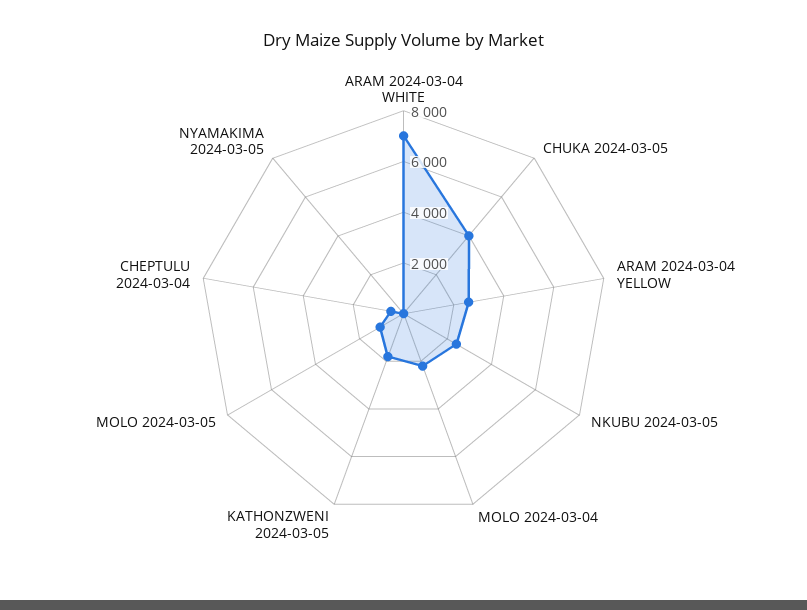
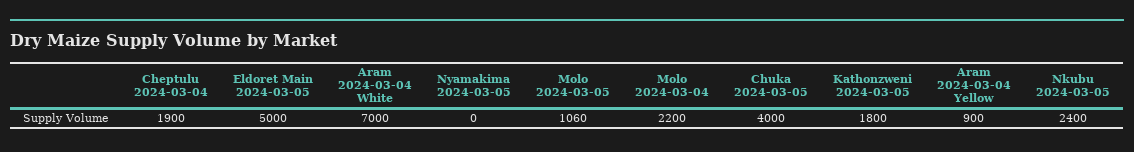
ARAM 2024-03-04 YELLOW: 2500 -> 900
CHEPTULU 2024-03-04: 500 -> 1900
Eldoret Main 2024-03-05: none -> 5000

